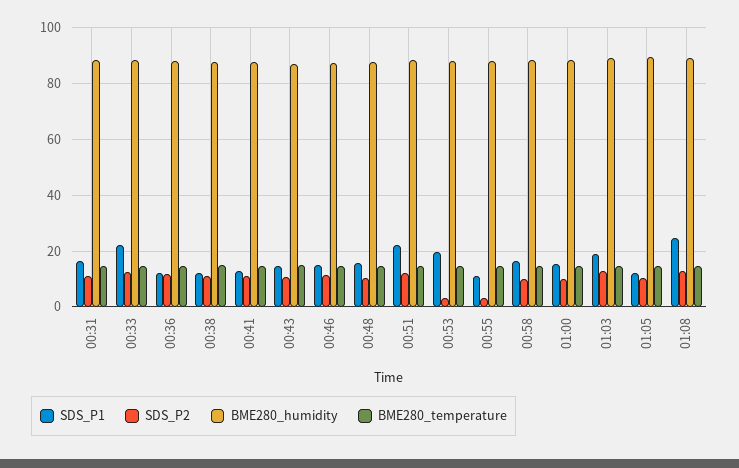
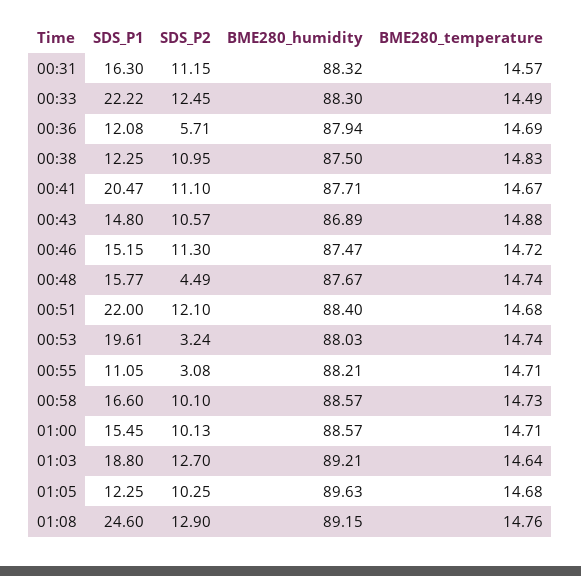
SDS_P2, 00:36: 12.5 -> 5.71
SDS_P1, 00:41: 12.5 -> 20.47
SDS_P2, 00:48: 10 -> 4.49

